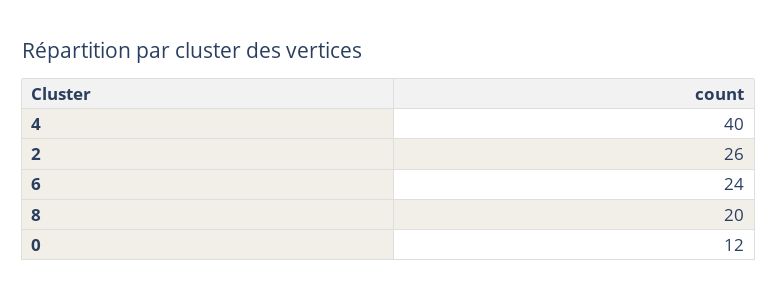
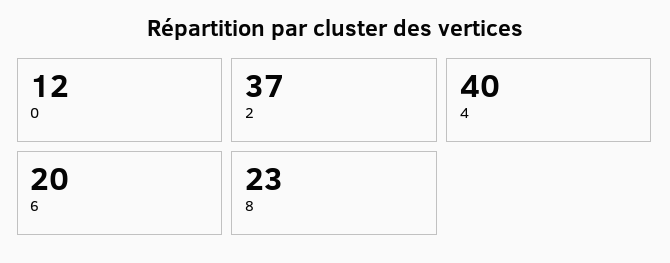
2: 26 -> 37
6: 24 -> 20
8: 20 -> 23

